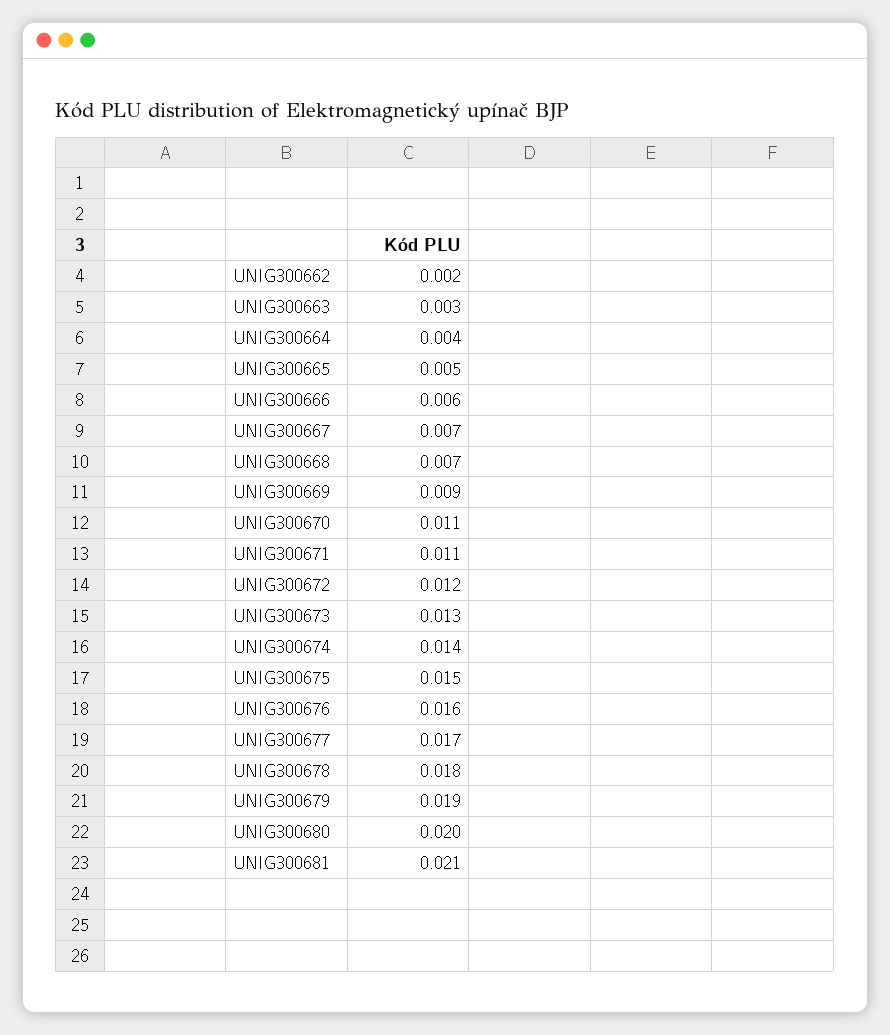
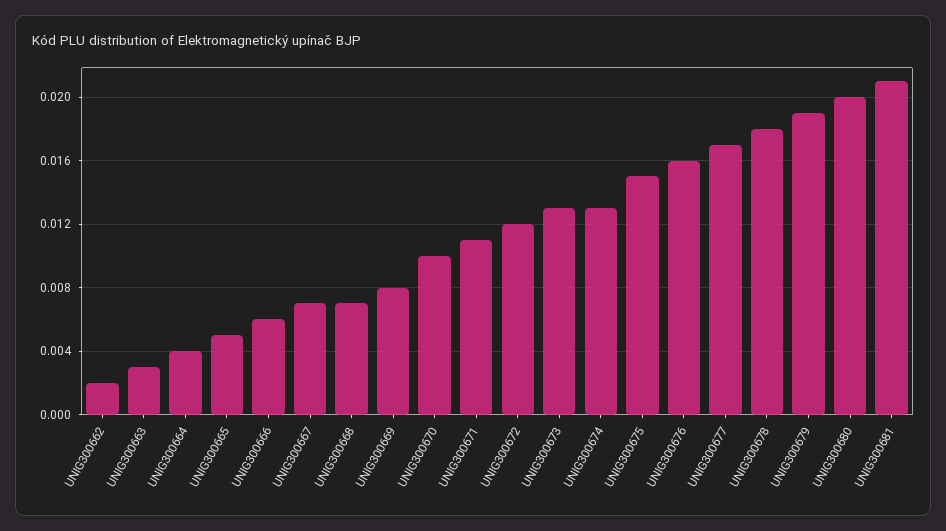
UNIG300669: 0.009 -> 0.008
UNIG300670: 0.011 -> 0.01
UNIG300674: 0.014 -> 0.013

